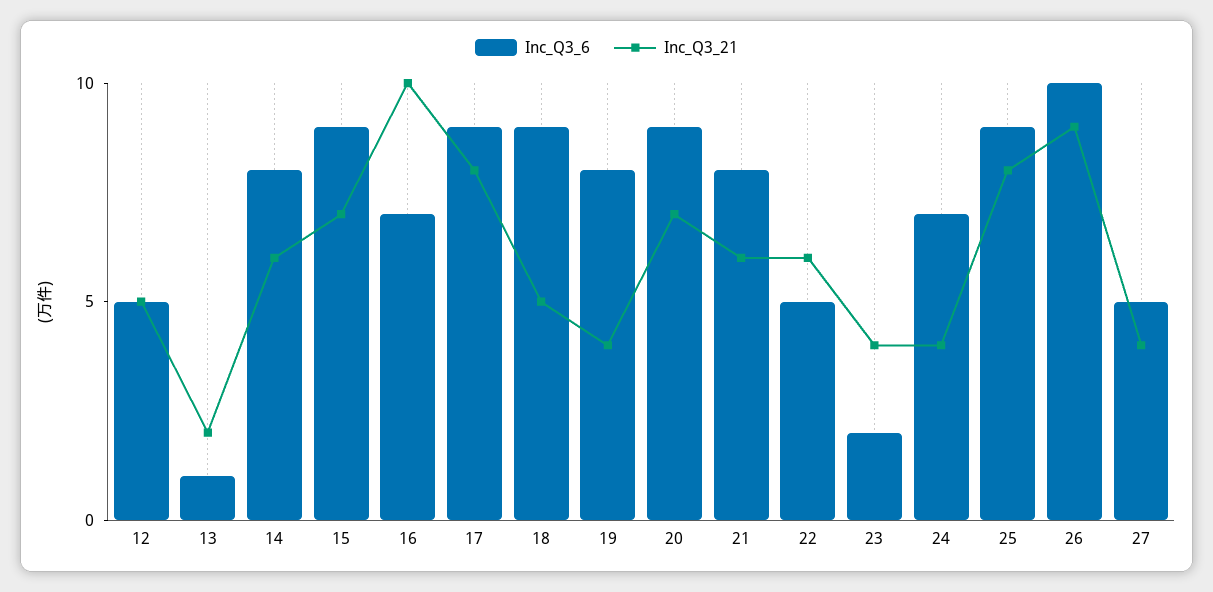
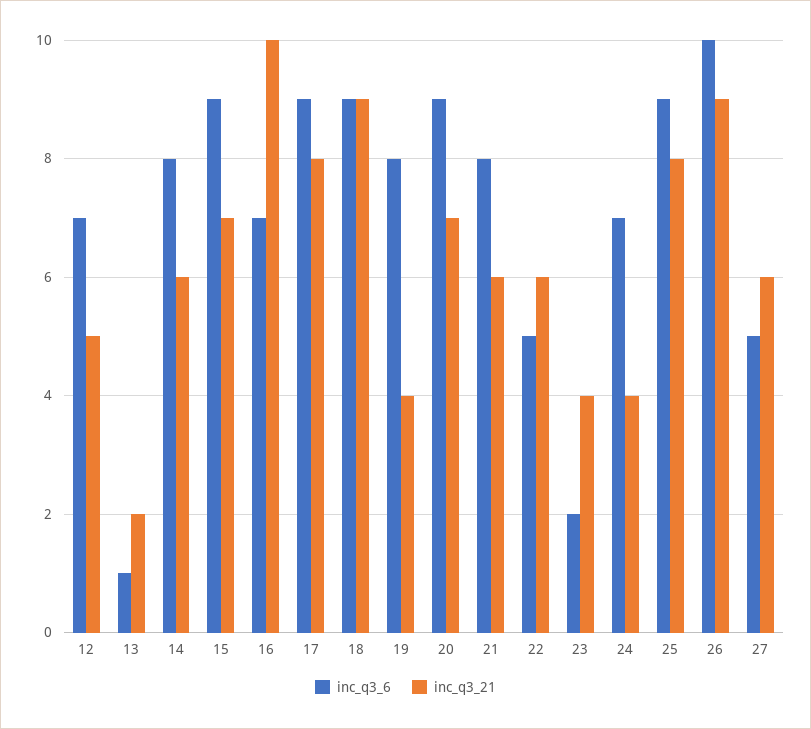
Inc_Q3_6, 12: 5 -> 7
Inc_Q3_21, 18: 5 -> 9
Inc_Q3_21, 27: 4 -> 6

